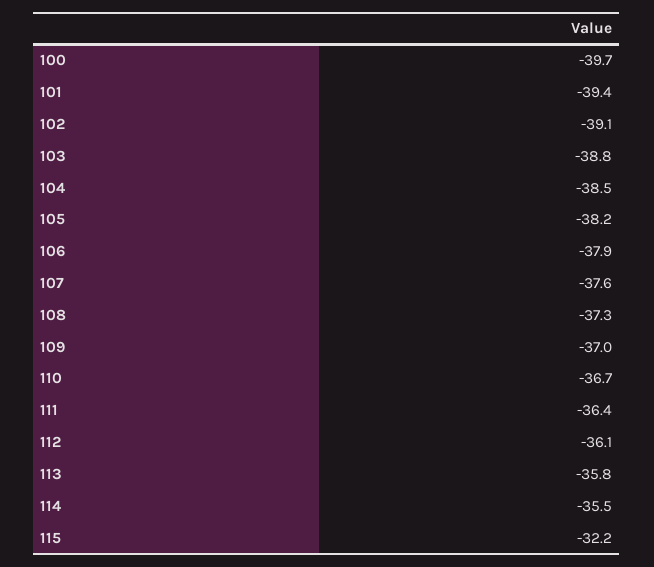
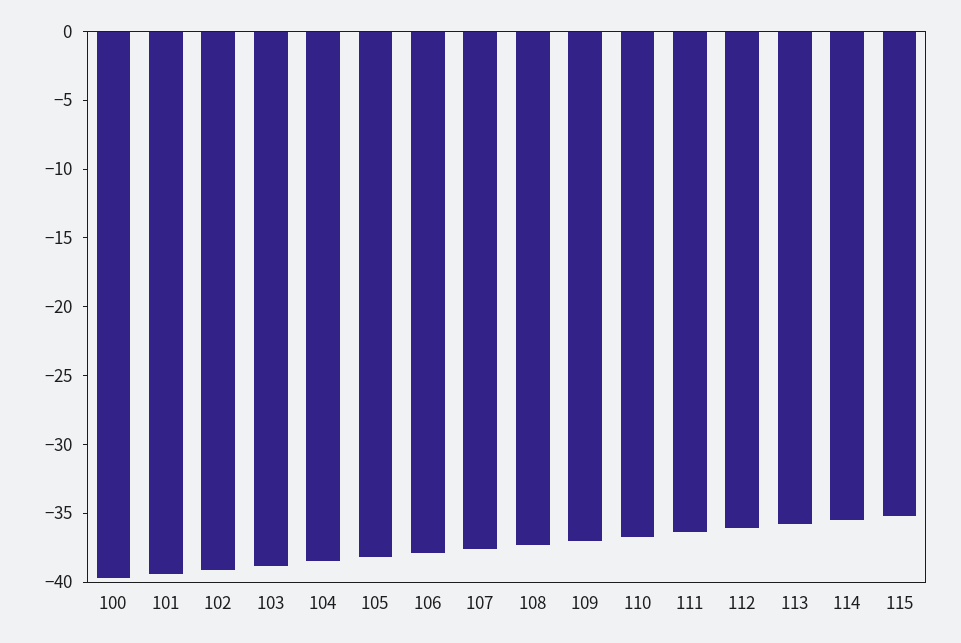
115: -32.2 -> -35

